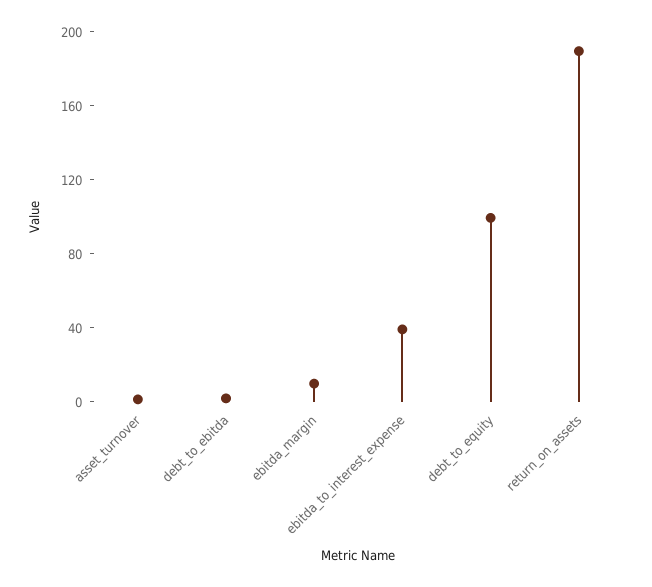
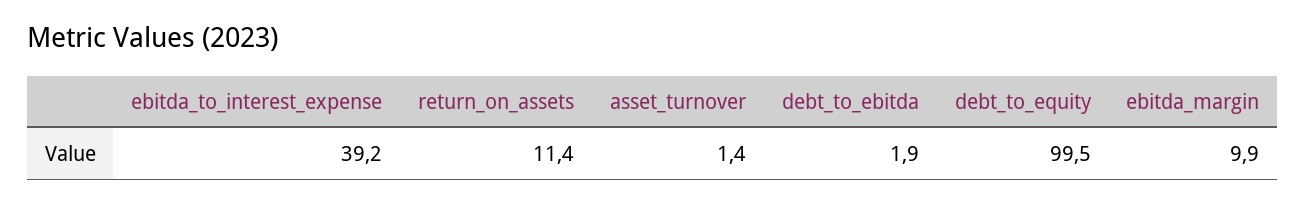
return_on_assets: 190 -> 11.4

